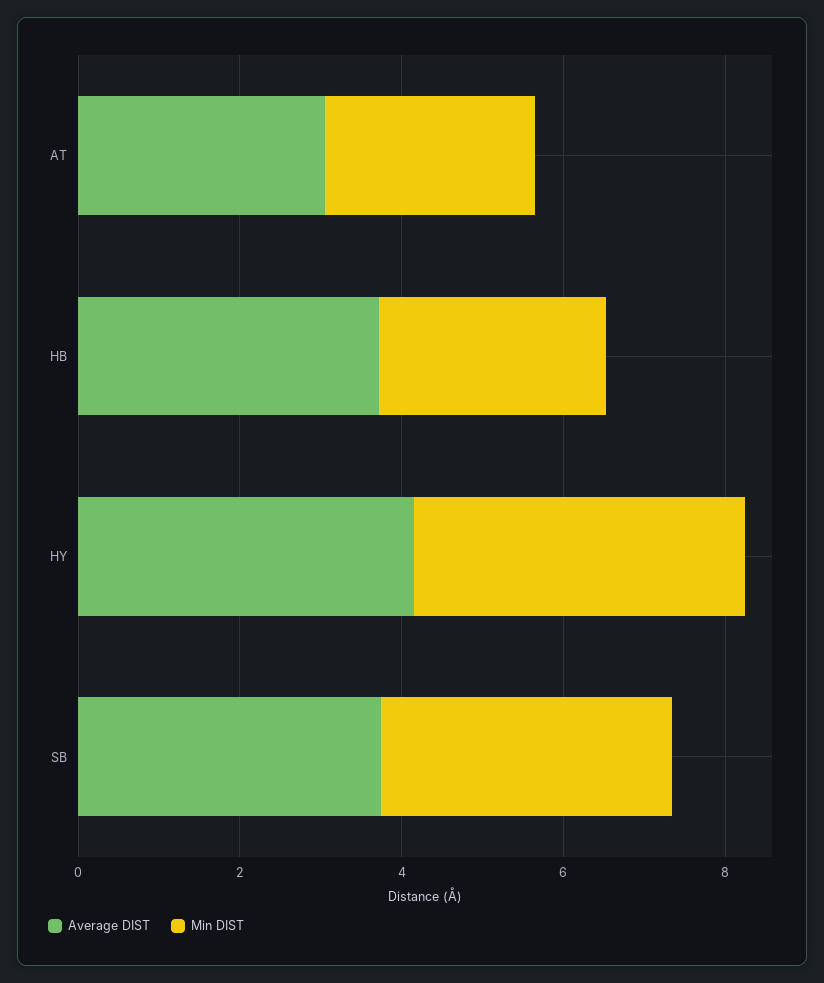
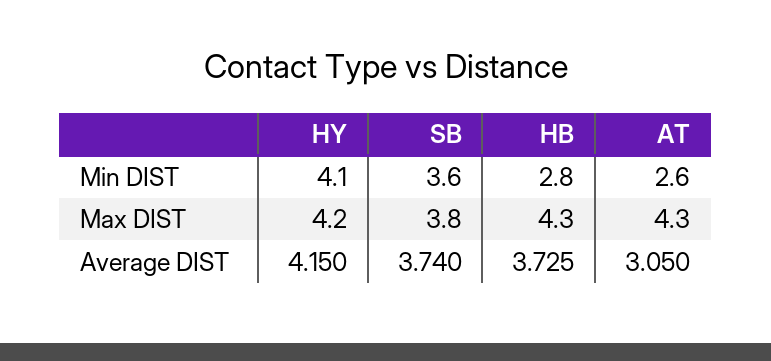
Max DIST, HY: none -> 4.2
Max DIST, SB: none -> 3.8
Max DIST, HB: none -> 4.3
Max DIST, AT: none -> 4.3

